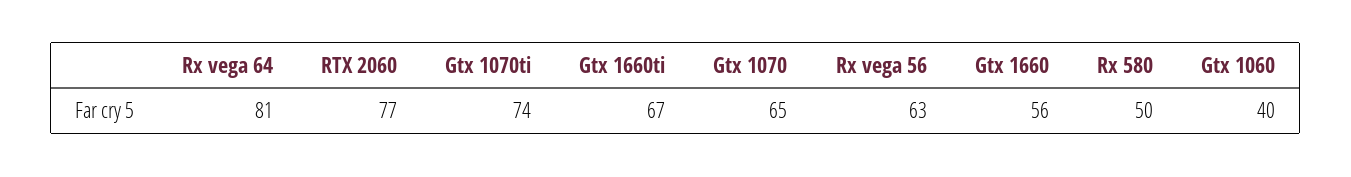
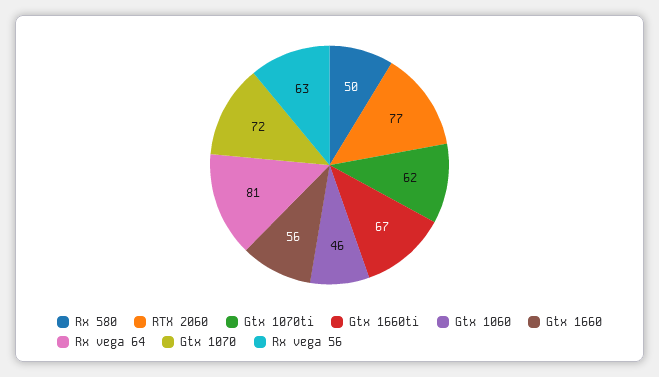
Gtx 1070ti: 74 -> 62
Gtx 1070: 65 -> 72
Gtx 1060: 40 -> 46

